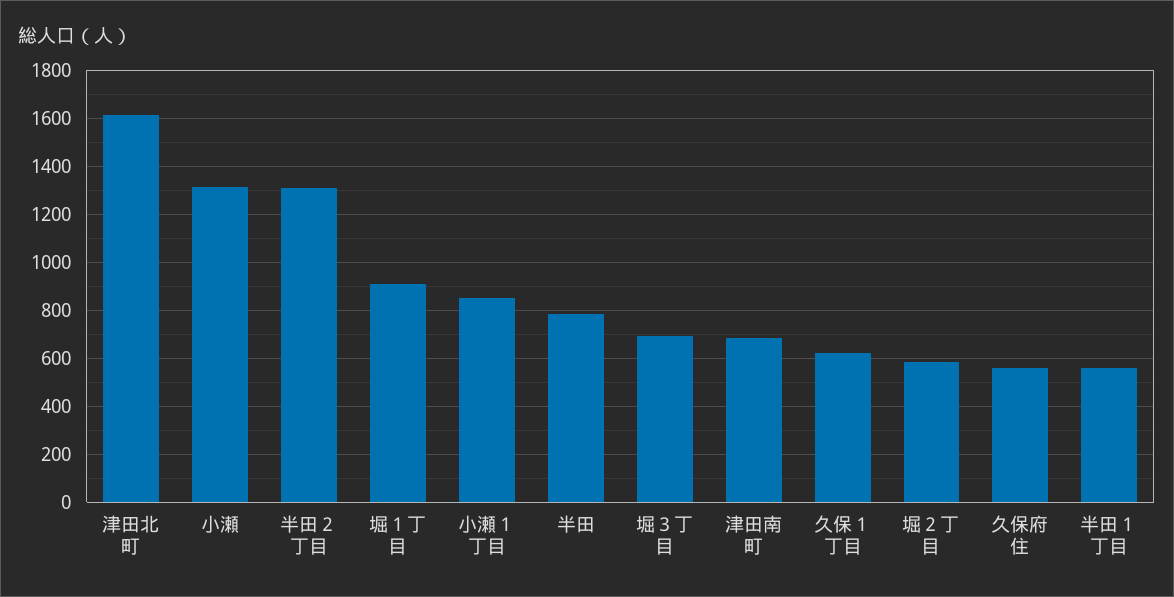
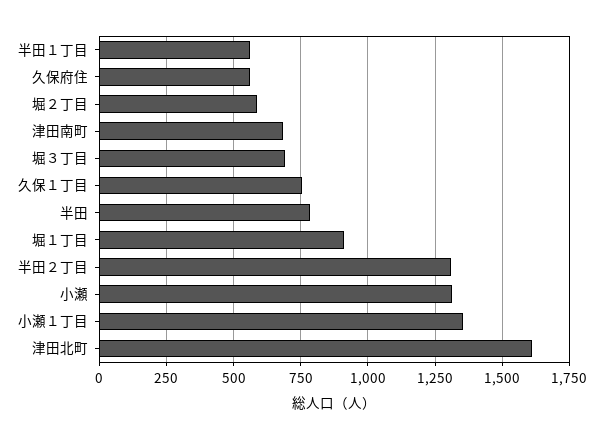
小瀬１丁目: 850 -> 1350
久保１丁目: 625 -> 750

